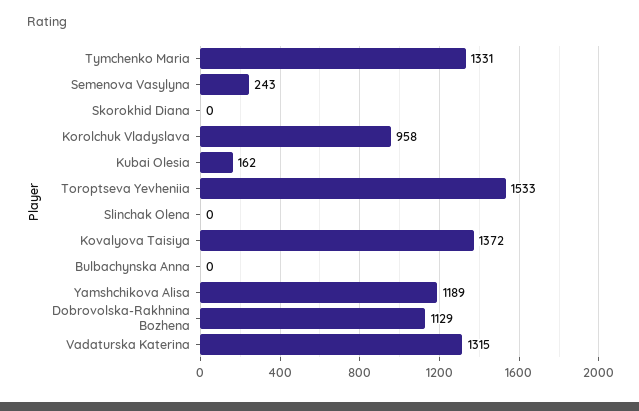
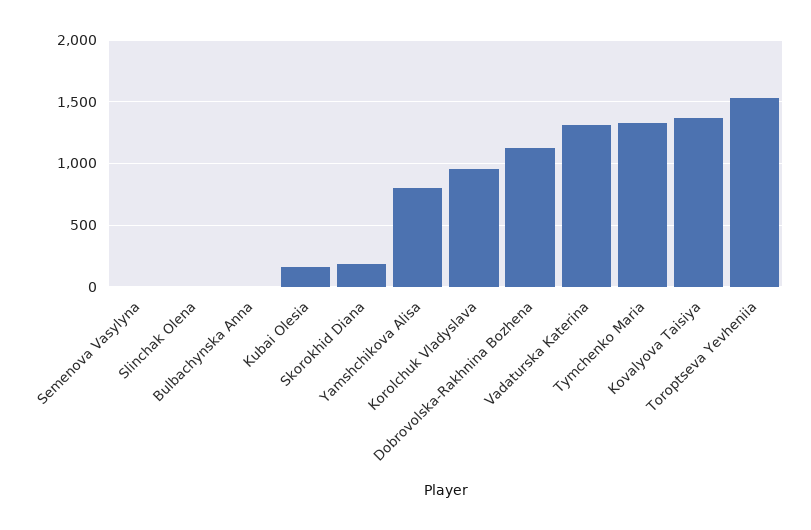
Semenova Vasylyna: 243 -> 0
Skorokhid Diana: 0 -> 200
Yamshchikova Alisa: 1189 -> 800

